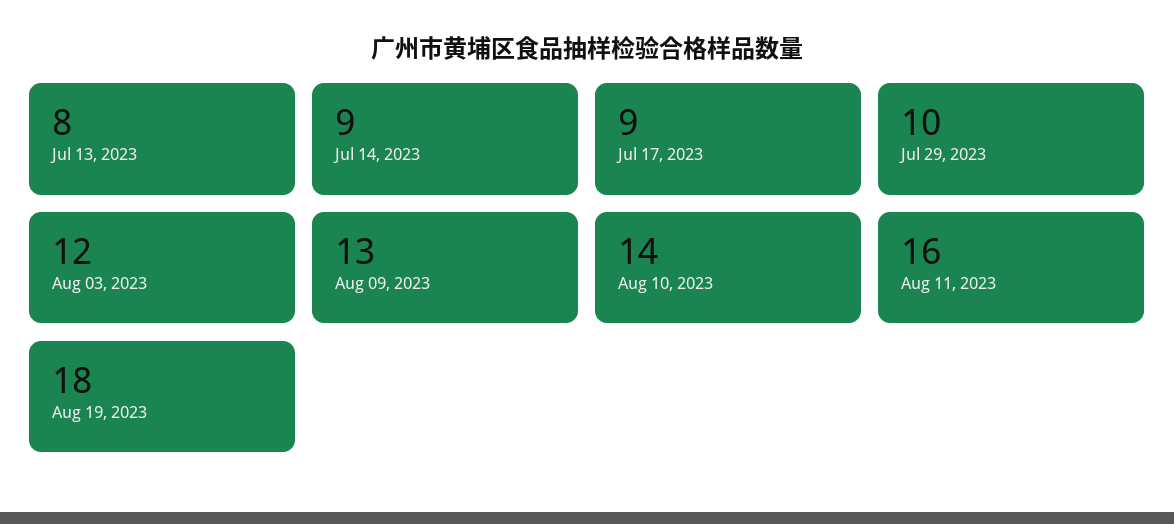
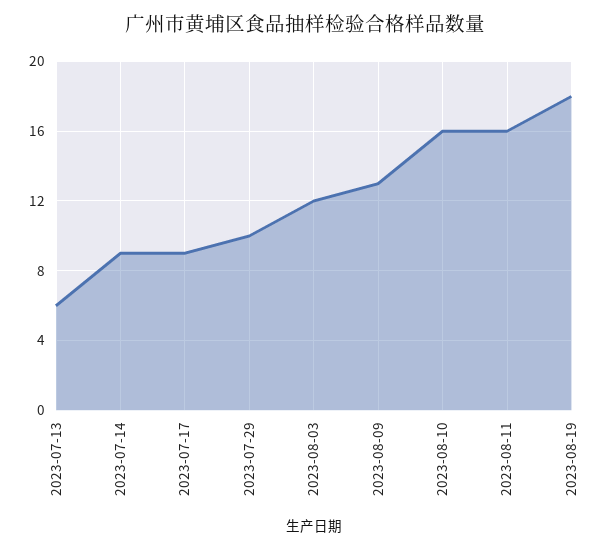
Jul 13, 2023: 8 -> 6
Aug 10, 2023: 14 -> 16

